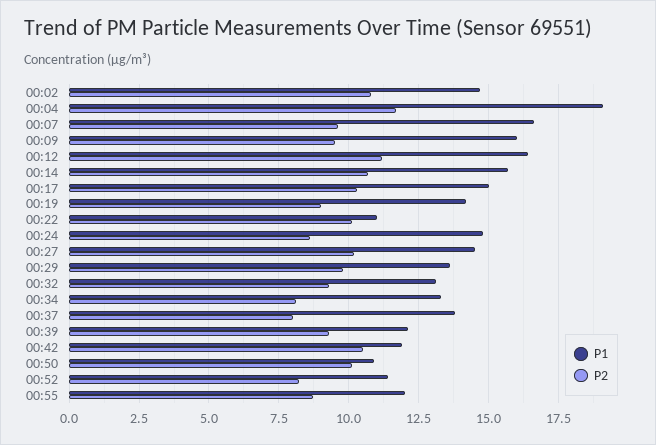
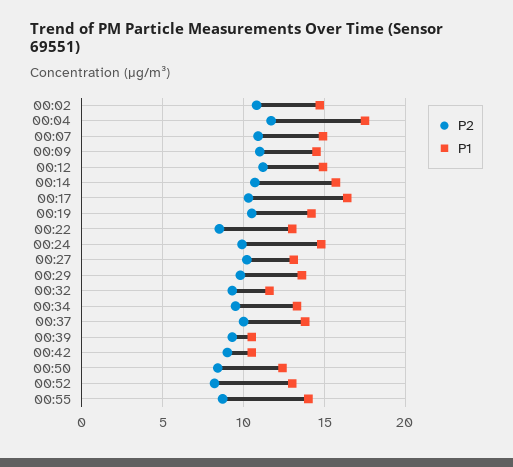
P1, 00:04: 19 -> 17.5
P1, 00:07: 16.5 -> 15
P2, 00:07: 9.5 -> 11
P1, 00:09: 16 -> 14.5
P2, 00:09: 9.5 -> 11
P1, 00:12: 16.5 -> 15
P1, 00:17: 15 -> 16.5
P2, 00:19: 9 -> 10.5
P1, 00:22: 11 -> 13
P2, 00:22: 10 -> 8.5
P2, 00:24: 8.5 -> 10
P1, 00:27: 14.5 -> 13
P1, 00:32: 13 -> 11.5
P2, 00:34: 8 -> 9.5
P2, 00:37: 8 -> 10
P1, 00:39: 12 -> 10.5
P1, 00:42: 12 -> 10.5
P2, 00:42: 10.5 -> 9
P1, 00:50: 11 -> 12.5
P2, 00:50: 10 -> 8.5
P1, 00:52: 11.5 -> 13
P1, 00:55: 12 -> 14

